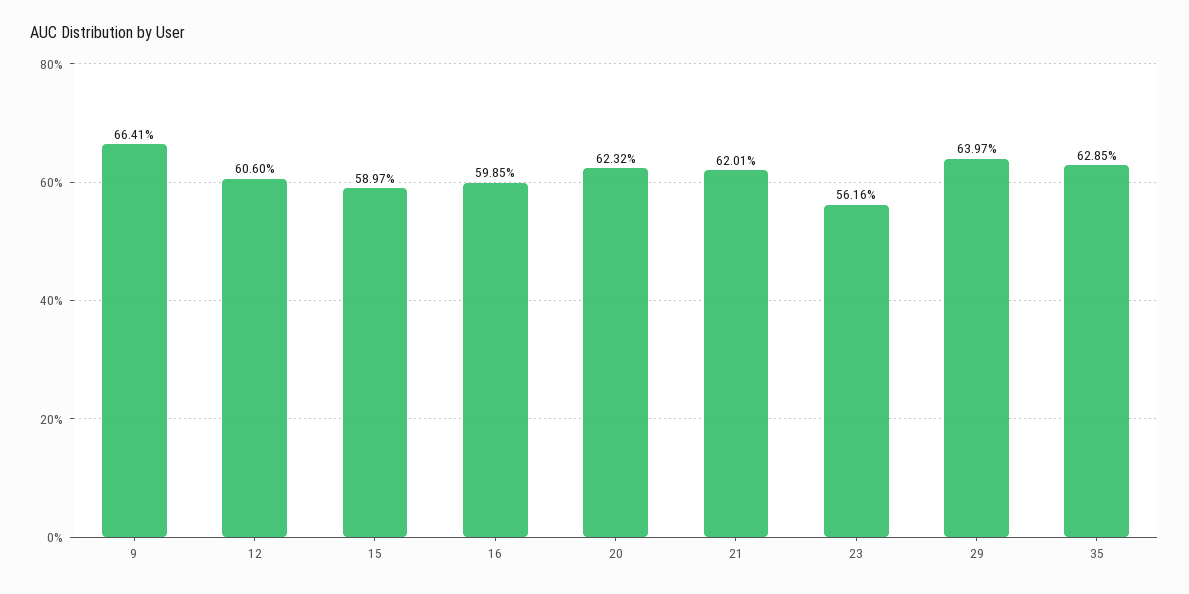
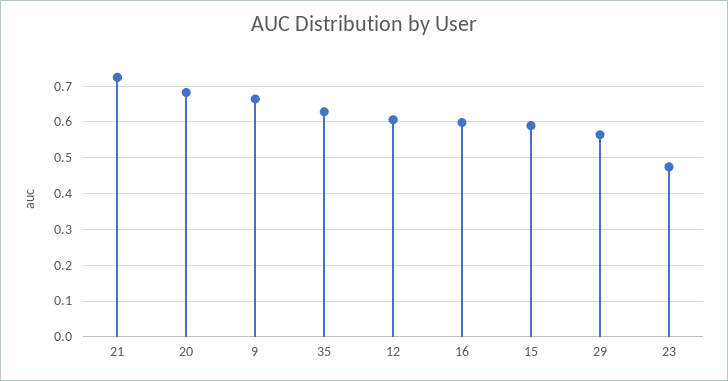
20: 0.6232 -> 0.68
21: 0.6201 -> 0.72
23: 0.5616 -> 0.48
29: 0.6397 -> 0.56

